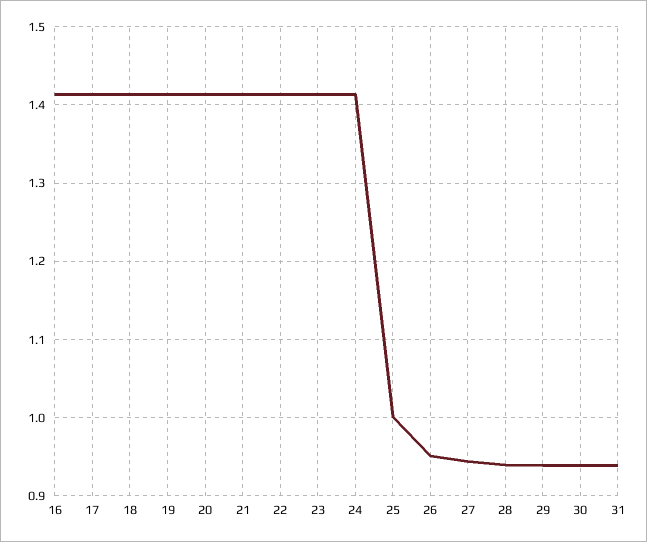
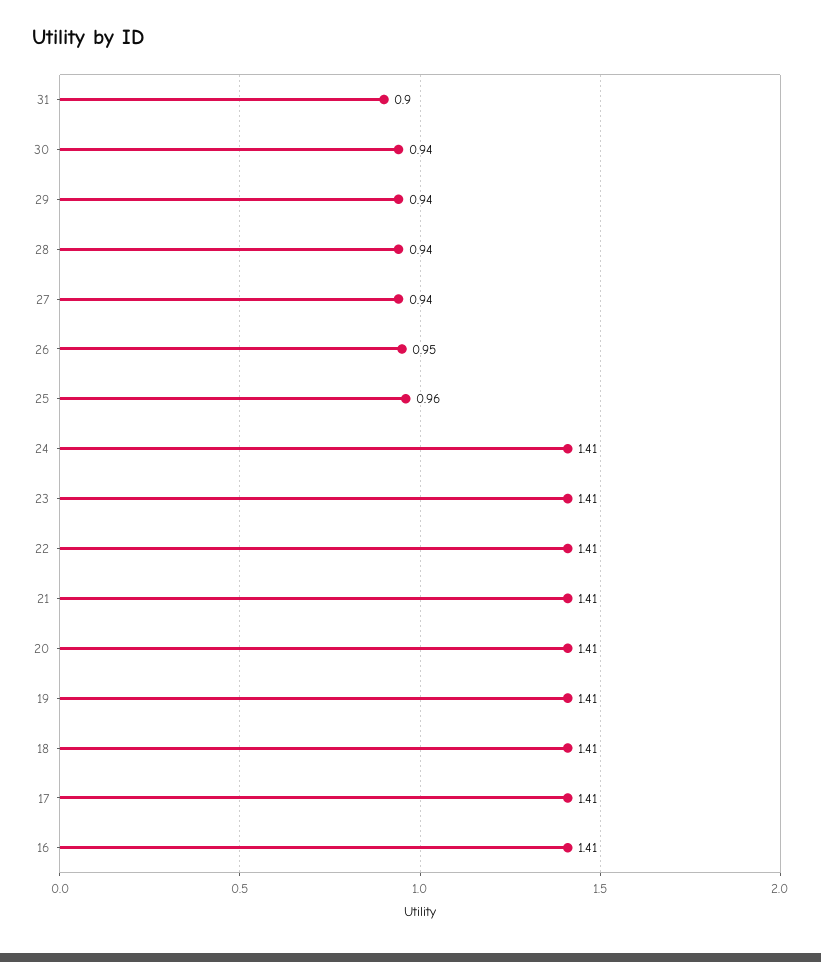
25: 1 -> 0.96
31: 0.94 -> 0.9

